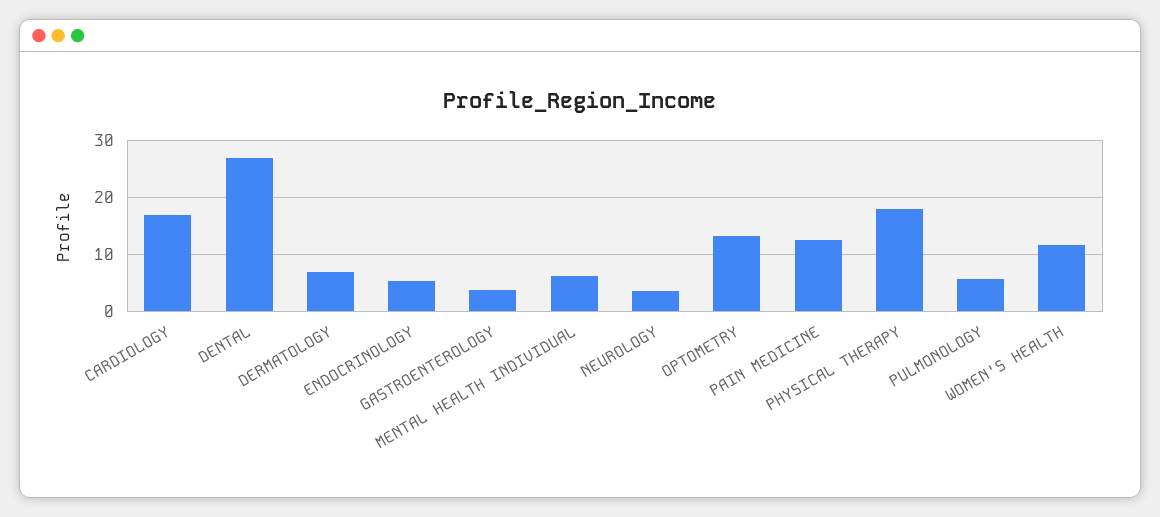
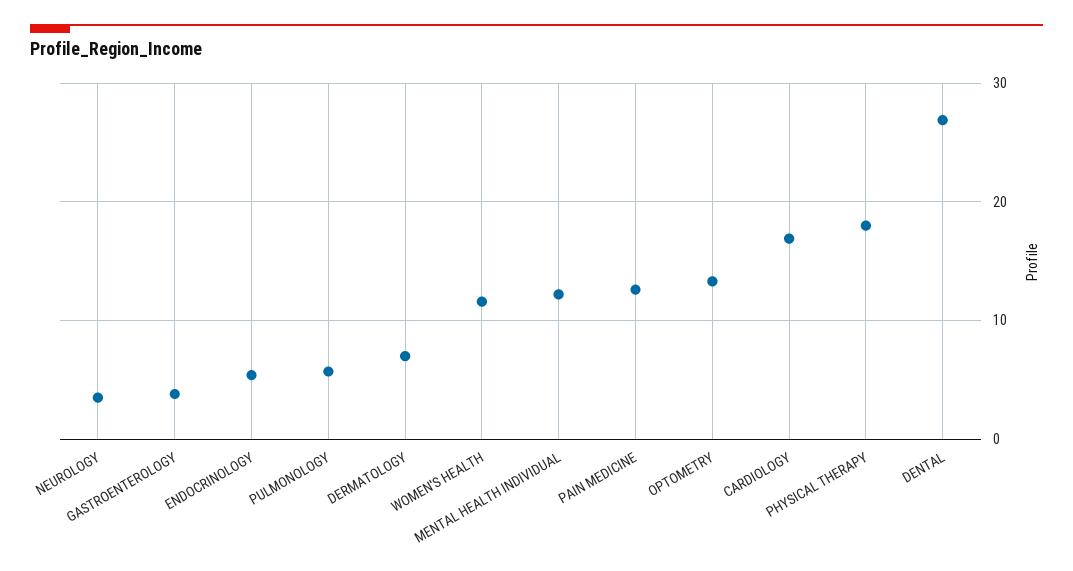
MENTAL HEALTH INDIVIDUAL: 6 -> 12

